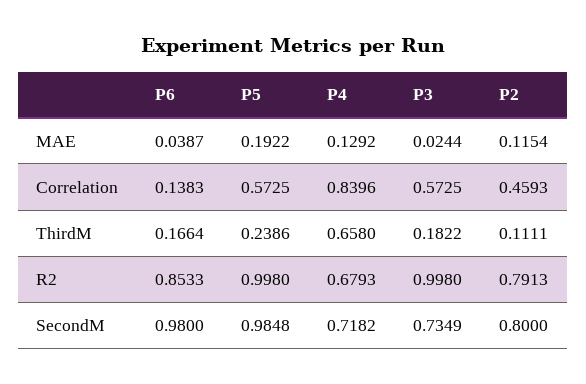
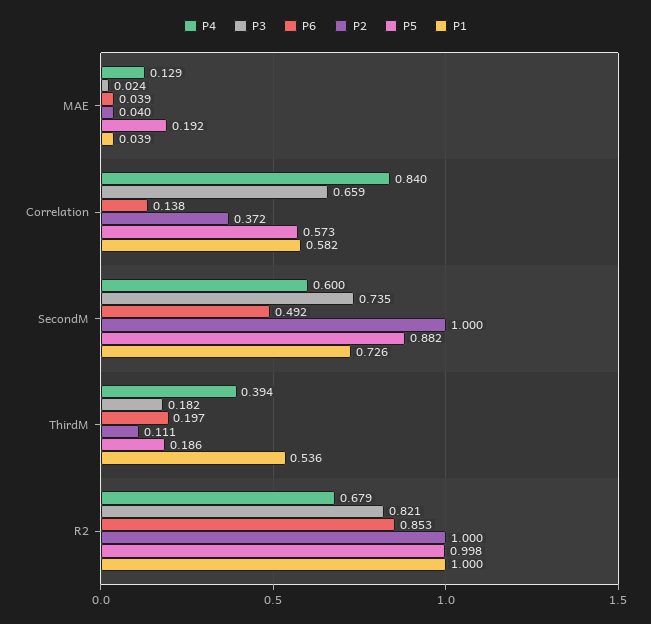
P2, MAE: 0.1154 -> 0.04
P3, Correlation: 0.5725 -> 0.659
P2, Correlation: 0.4593 -> 0.372
P6, ThirdM: 0.1664 -> 0.197
P5, ThirdM: 0.2386 -> 0.186
P4, ThirdM: 0.658 -> 0.394
P3, R2: 0.998 -> 0.821
P2, R2: 0.7913 -> 1
P6, SecondM: 0.98 -> 0.492
P5, SecondM: 0.9848 -> 0.882
P4, SecondM: 0.7182 -> 0.6
P2, SecondM: 0.8 -> 1
P1, MAE: none -> 0.039
P1, Correlation: none -> 0.582
P1, SecondM: none -> 0.726
P1, ThirdM: none -> 0.536
P1, R2: none -> 1

